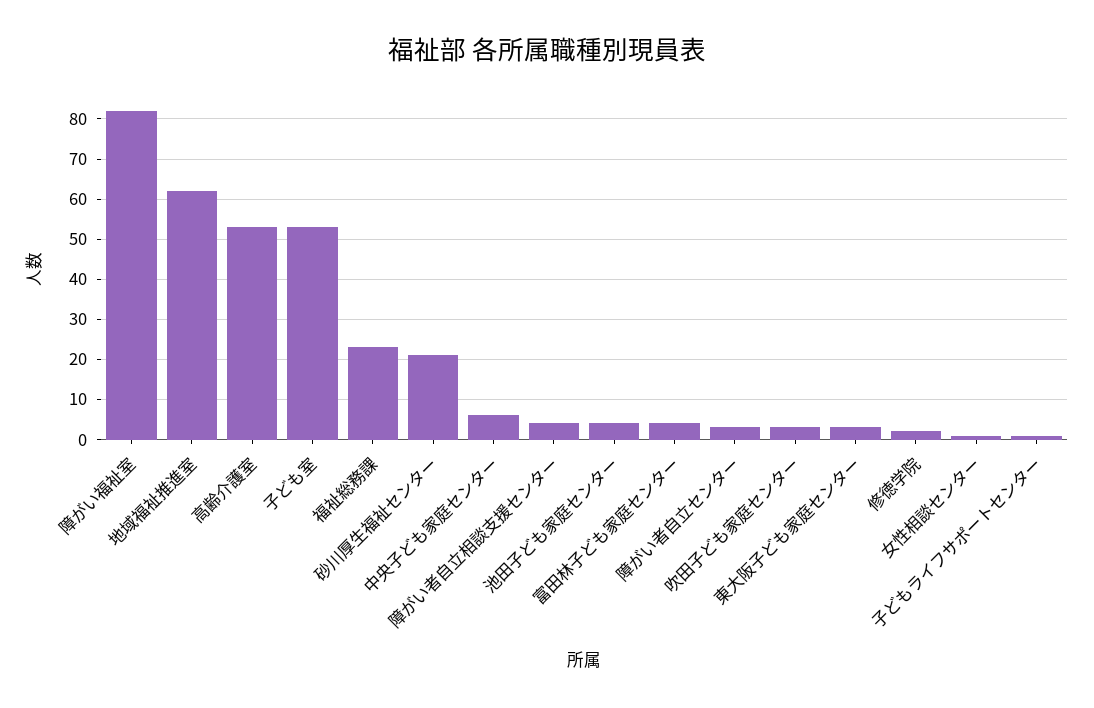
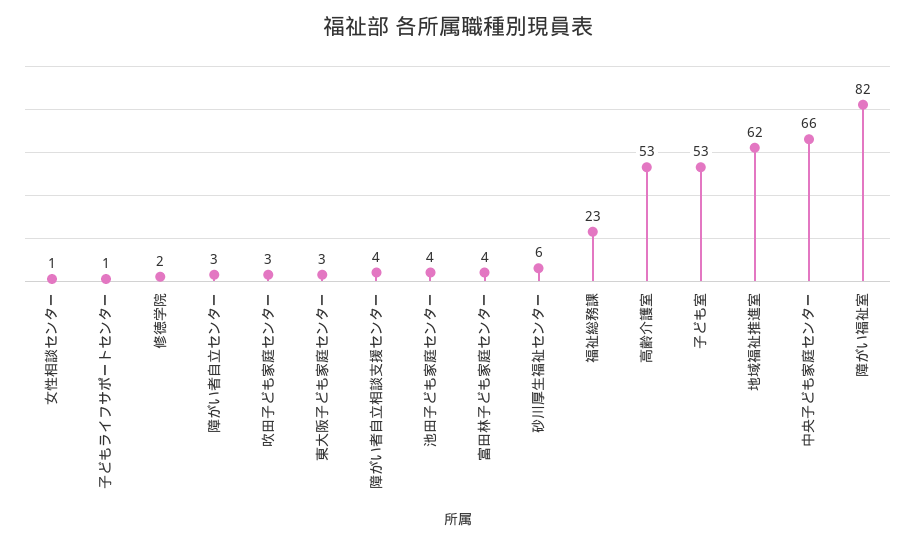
砂川厚生福祉センター: 20 -> 6
中央子ども家庭センター: 5 -> 66

